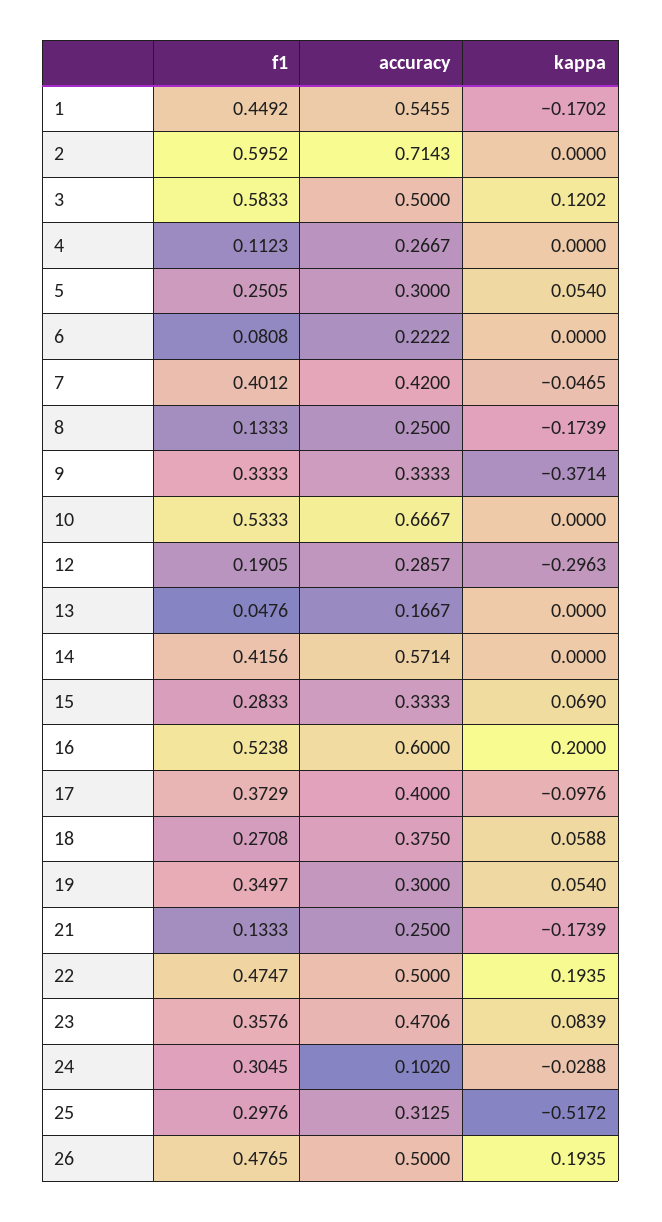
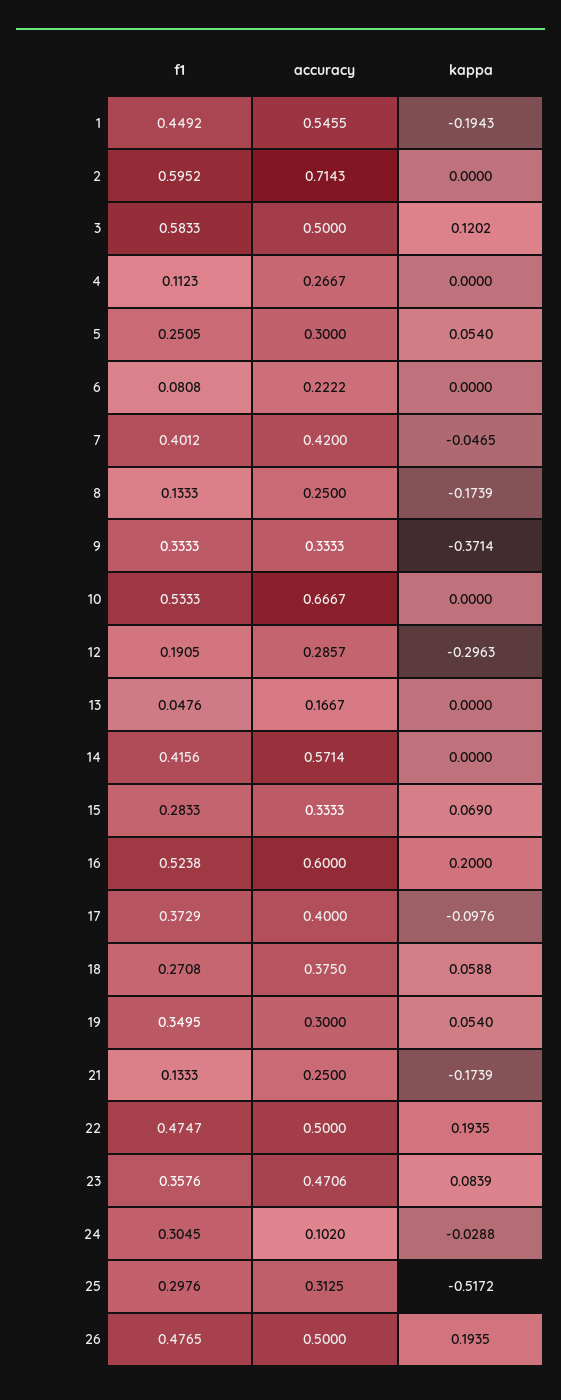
kappa, 1: -0.1702 -> -0.1943
f1, 19: 0.3497 -> 0.3495

